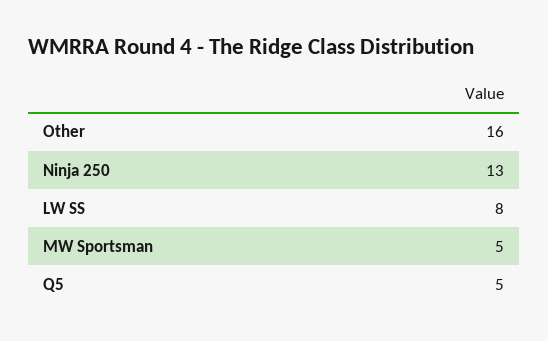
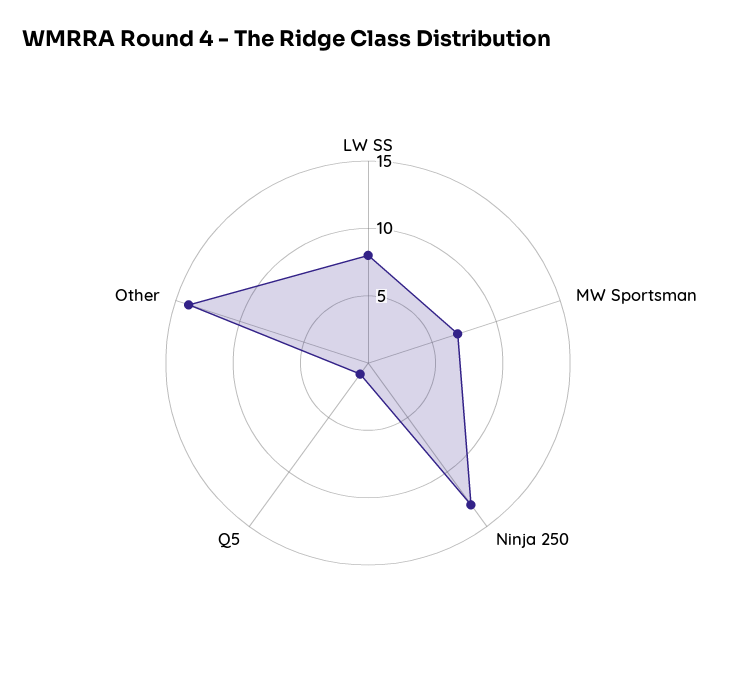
Other: 16 -> 14
MW Sportsman: 5 -> 7
Q5: 5 -> 1

